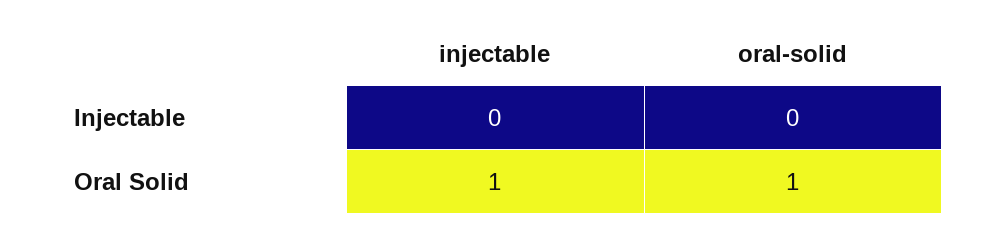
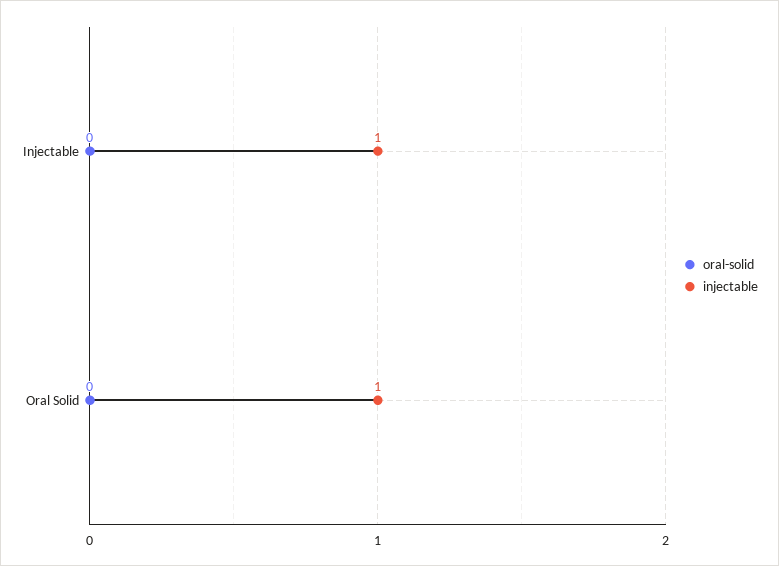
injectable, Injectable: 0 -> 1
oral-solid, Oral Solid: 1 -> 0

